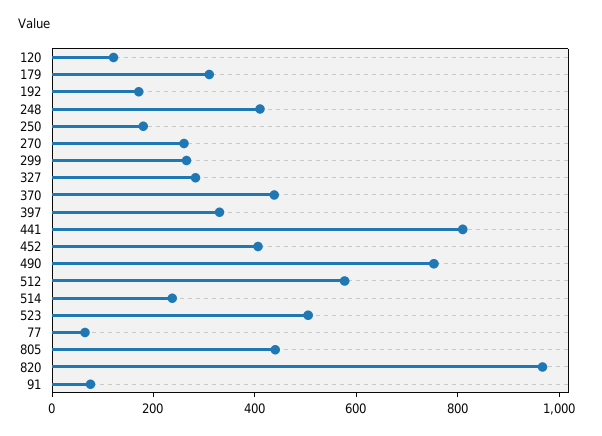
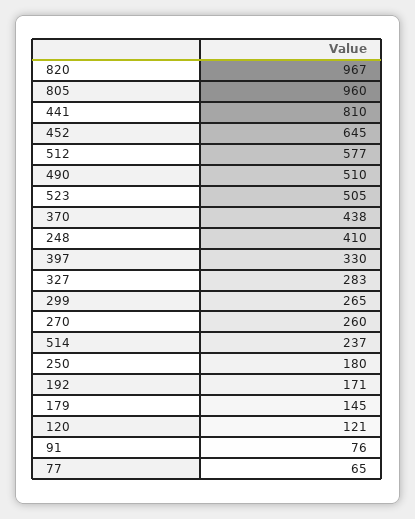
179: 300 -> 145
452: 400 -> 645
490: 750 -> 510
805: 450 -> 960

